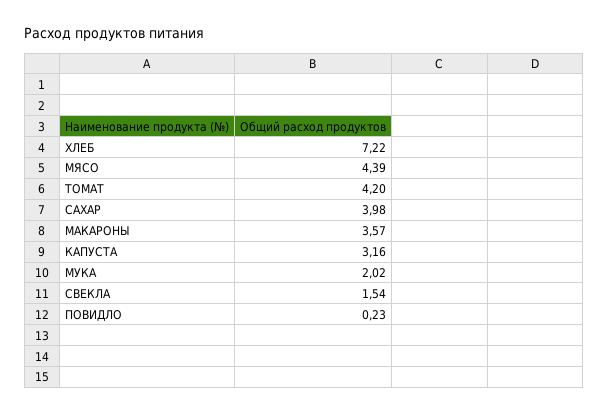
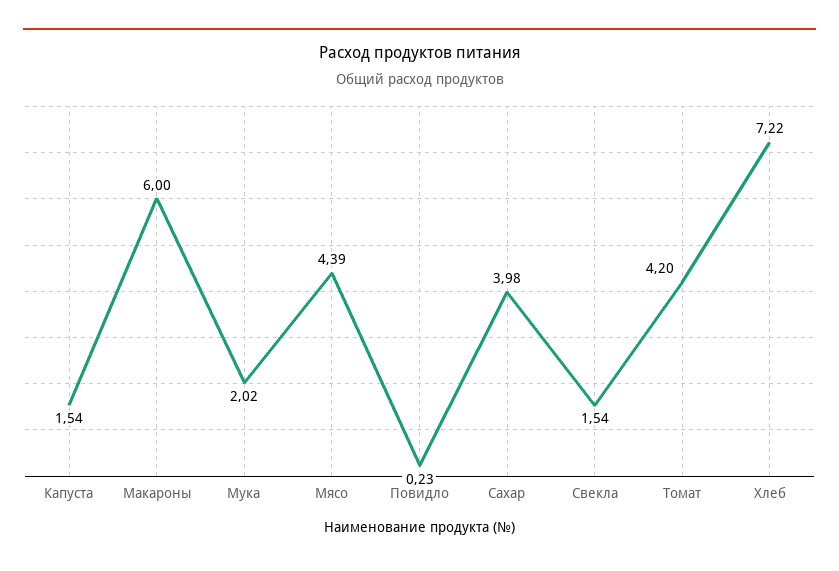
МАКАРОНЫ: 3.57 -> 6
КАПУСТА: 3.16 -> 1.54

